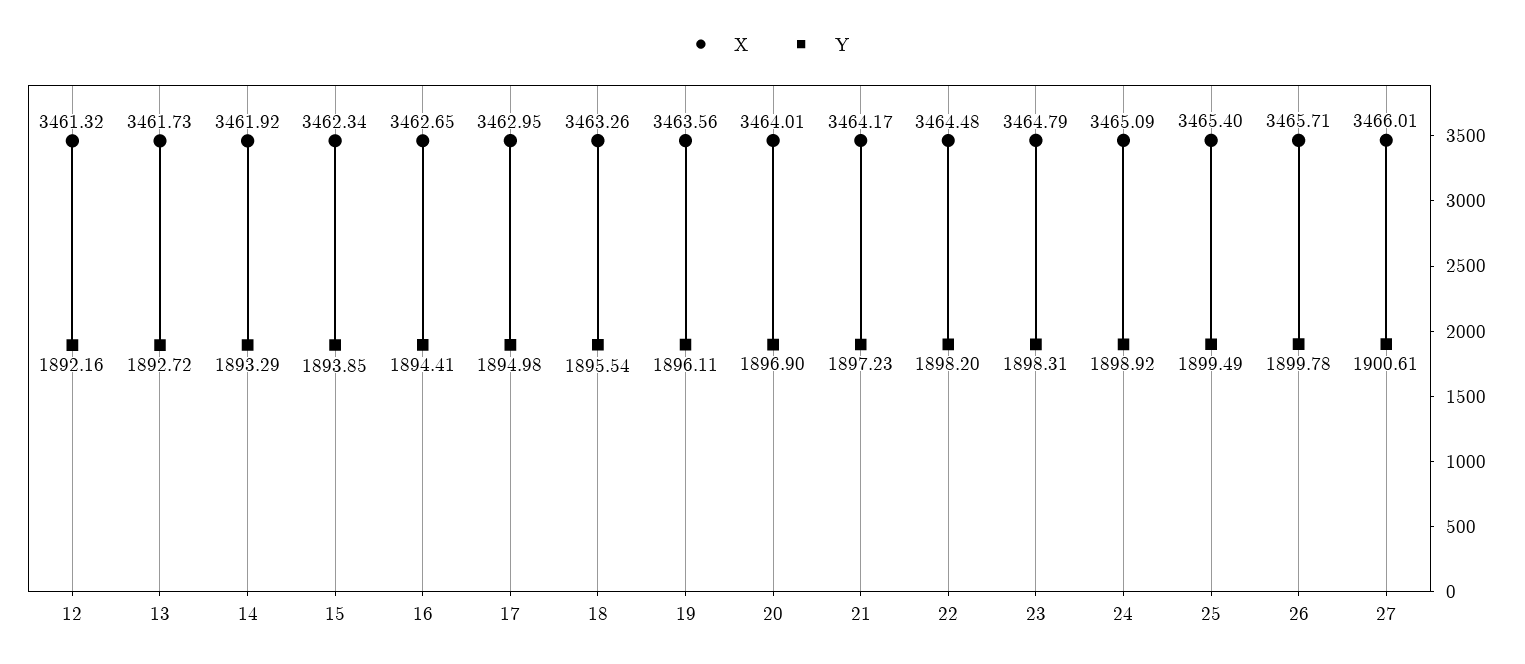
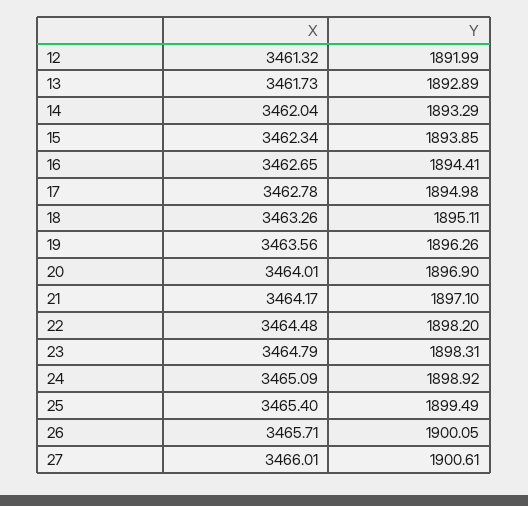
Y, 12: 1892.16 -> 1891.99
Y, 13: 1892.72 -> 1892.89
X, 14: 3461.92 -> 3462.04
X, 17: 3462.95 -> 3462.78
Y, 18: 1895.54 -> 1895.11
Y, 19: 1896.11 -> 1896.26
Y, 21: 1897.23 -> 1897.1
Y, 26: 1899.78 -> 1900.05

